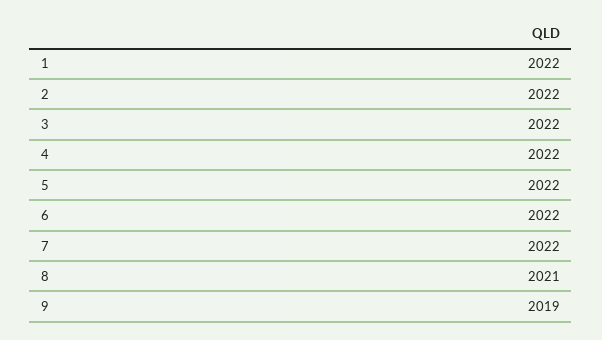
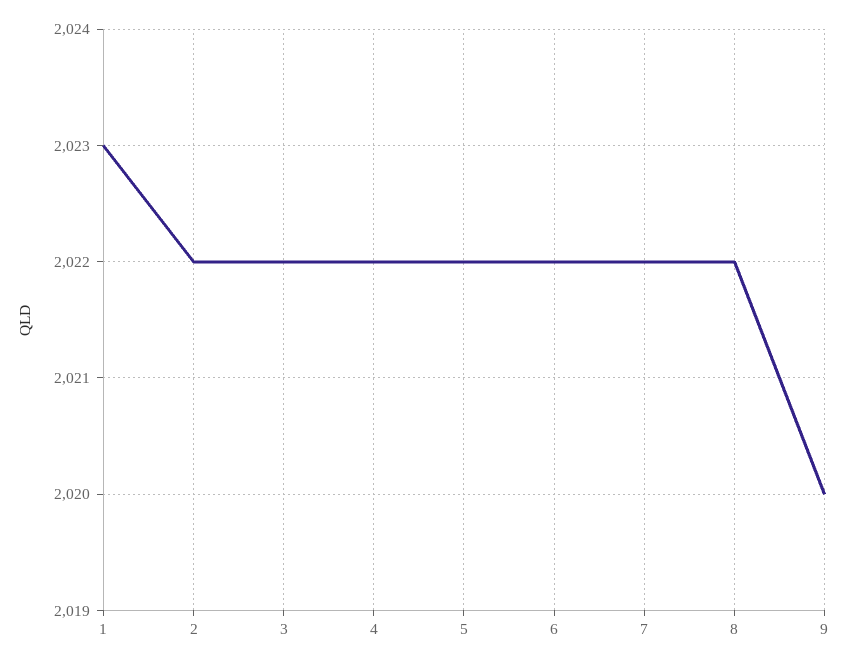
1: 2022 -> 2023
8: 2021 -> 2022
9: 2019 -> 2020

